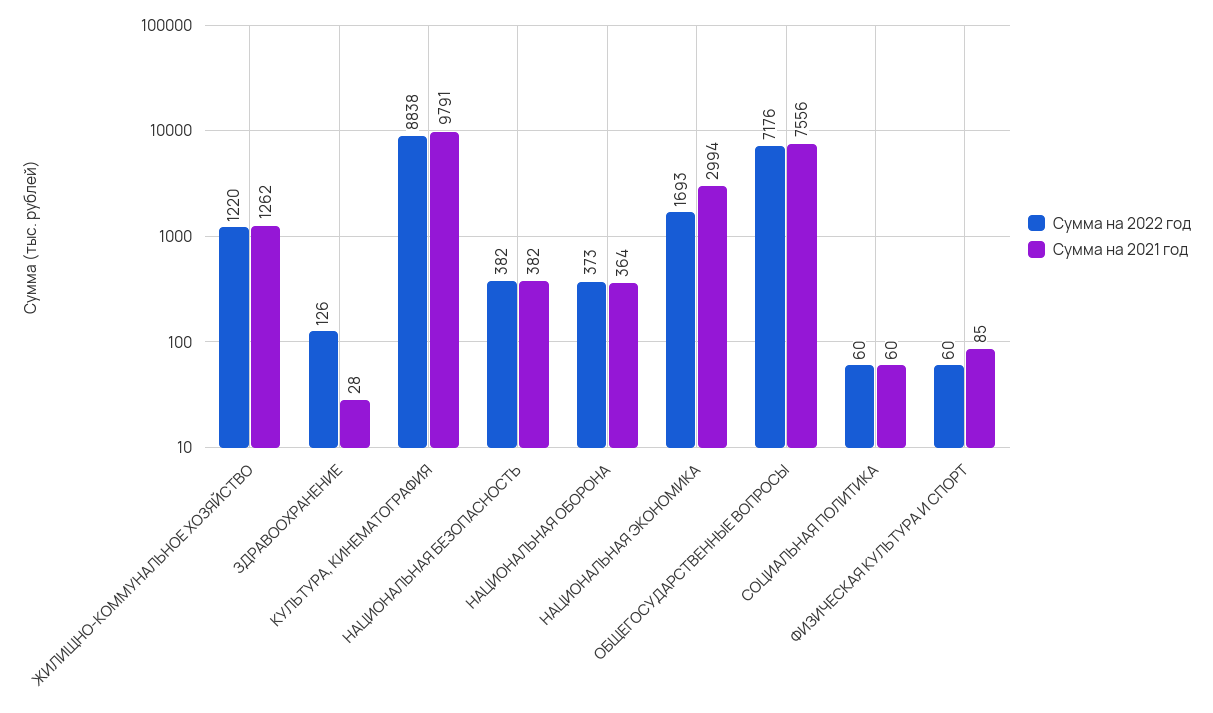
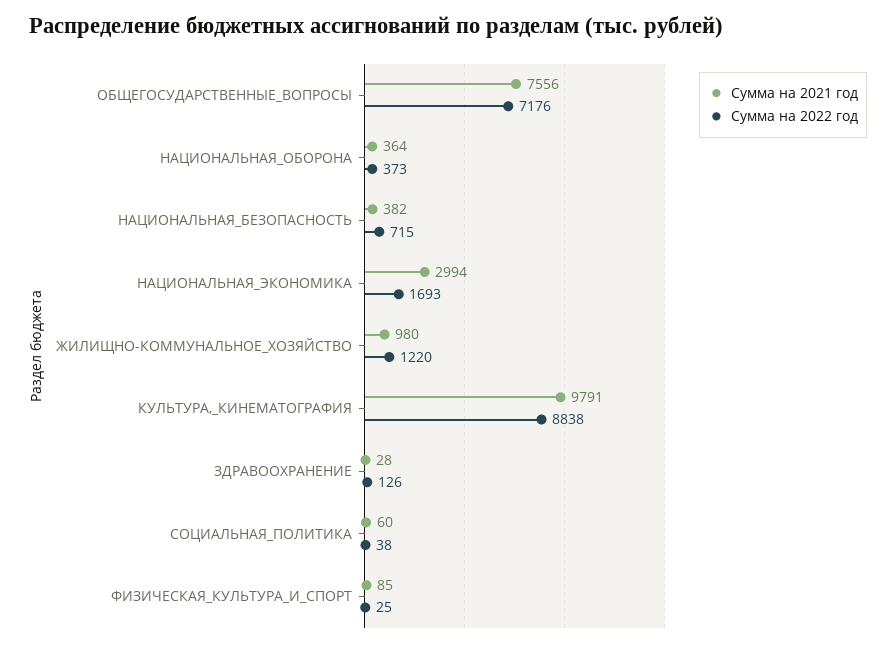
Сумма на 2021 год, ЖИЛИЩНО-КОММУНАЛЬНОЕ ХОЗЯЙСТВО: 1262 -> 980
Сумма на 2022 год, НАЦИОНАЛЬНАЯ БЕЗОПАСНОСТЬ: 382 -> 715
Сумма на 2022 год, СОЦИАЛЬНАЯ ПОЛИТИКА: 60 -> 38
Сумма на 2022 год, ФИЗИЧЕСКАЯ КУЛЬТУРА И СПОРТ: 60 -> 25

